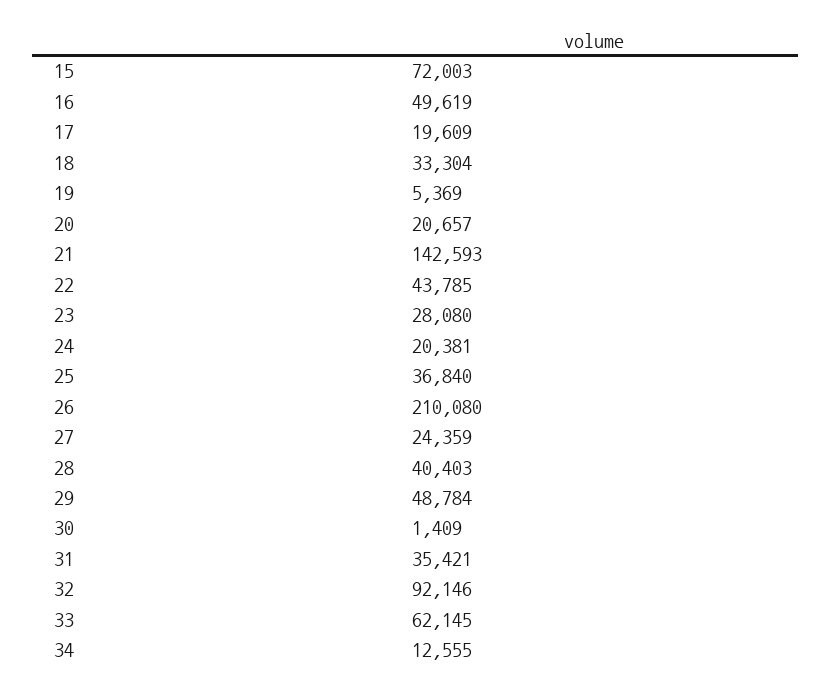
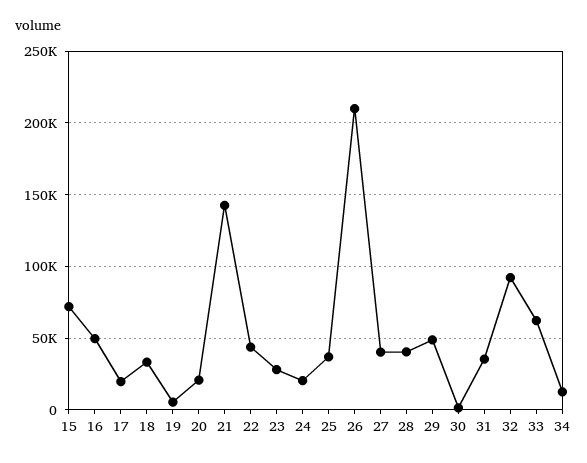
27: 24359 -> 40000

